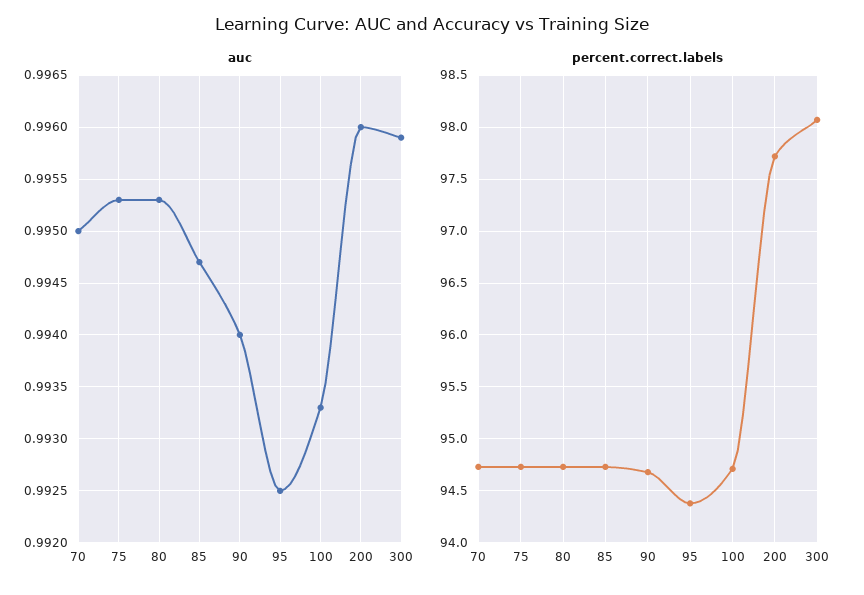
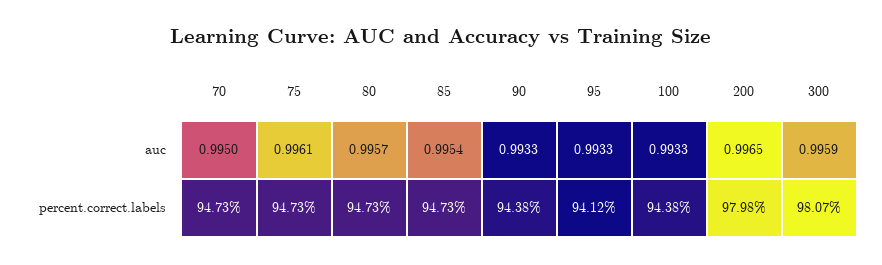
auc, 75: 0.9953 -> 0.9961
auc, 80: 0.9953 -> 0.9957
auc, 85: 0.9947 -> 0.9954
auc, 90: 0.994 -> 0.9933
auc, 95: 0.9925 -> 0.9933
auc, 200: 0.996 -> 0.9965
percent.correct.labels, 90: 94.7 -> 94.38
percent.correct.labels, 95: 94.4 -> 94.12
percent.correct.labels, 100: 94.7 -> 94.38
percent.correct.labels, 200: 97.7 -> 97.98

